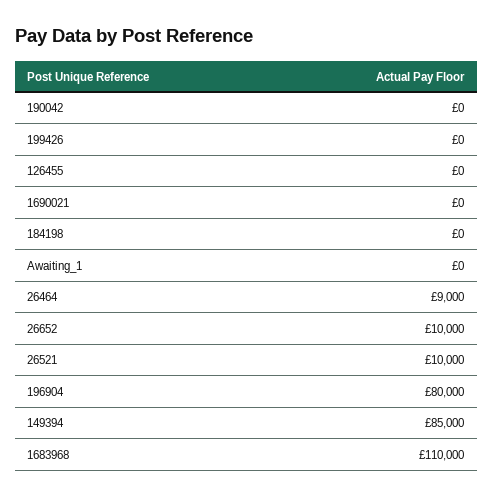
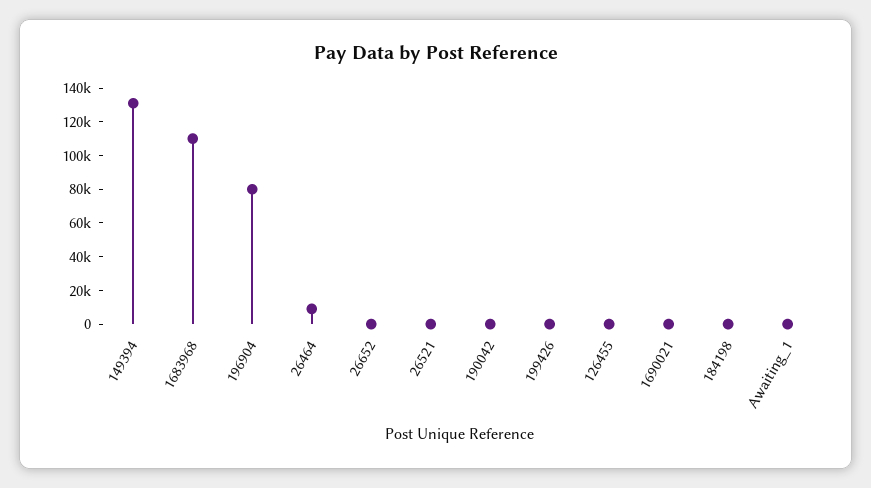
26652: 10000 -> 0
26521: 10000 -> 0
149394: 85000 -> 130000

